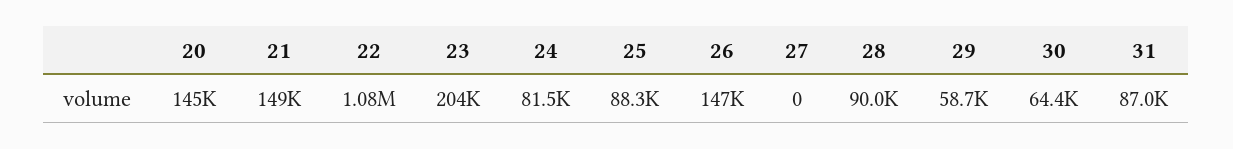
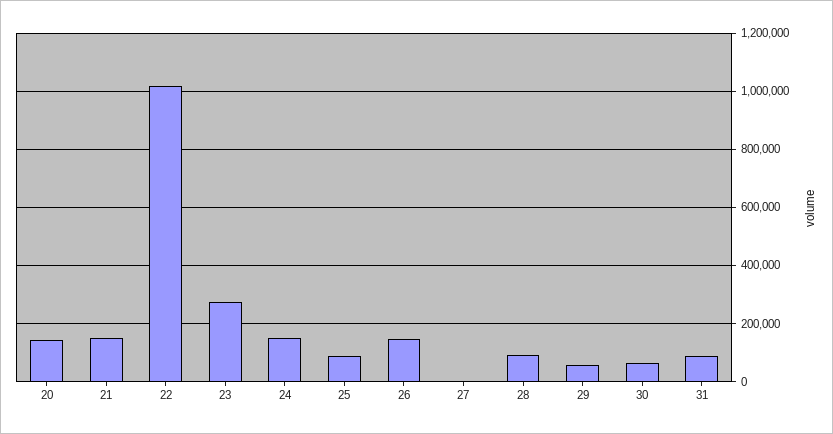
22: 1080000 -> 1025000
23: 204000 -> 275000
24: 81500 -> 150000

